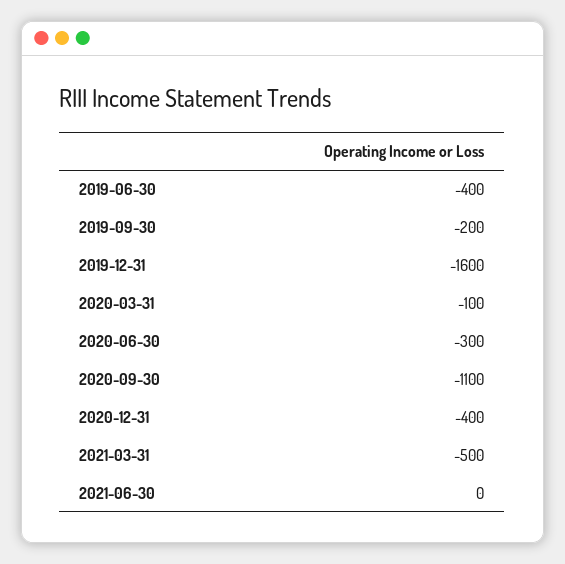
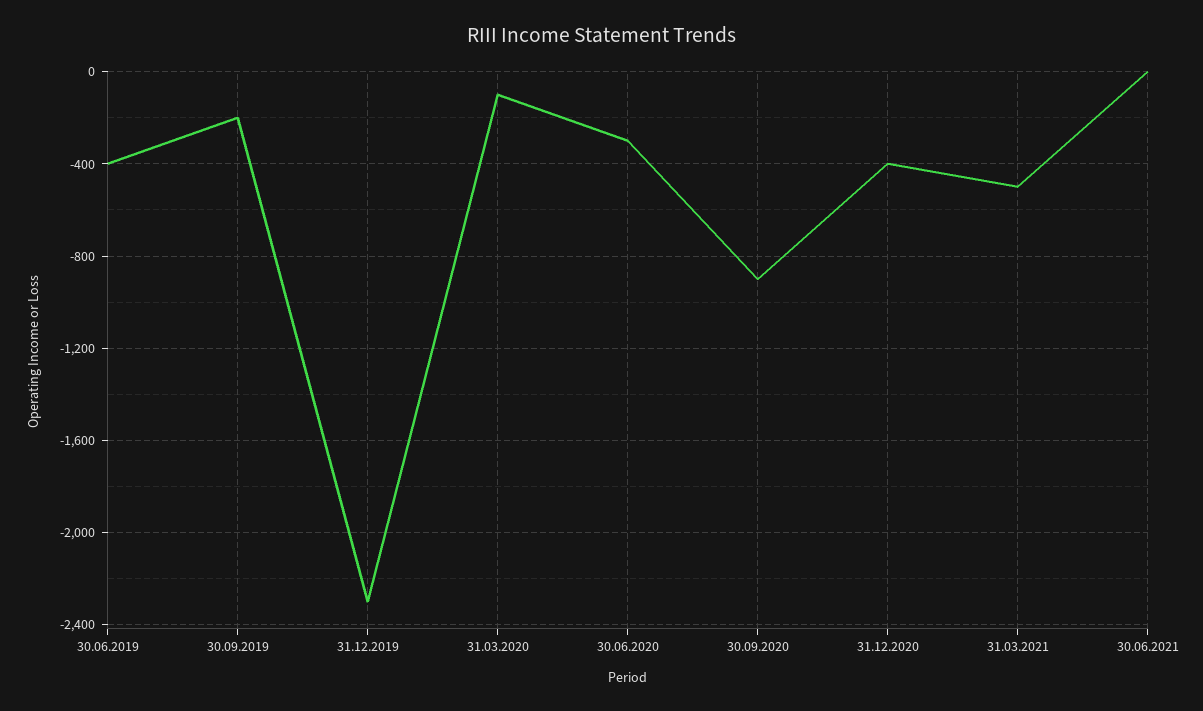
2019-12-31: -1600 -> -2300
2020-09-30: -1100 -> -900

